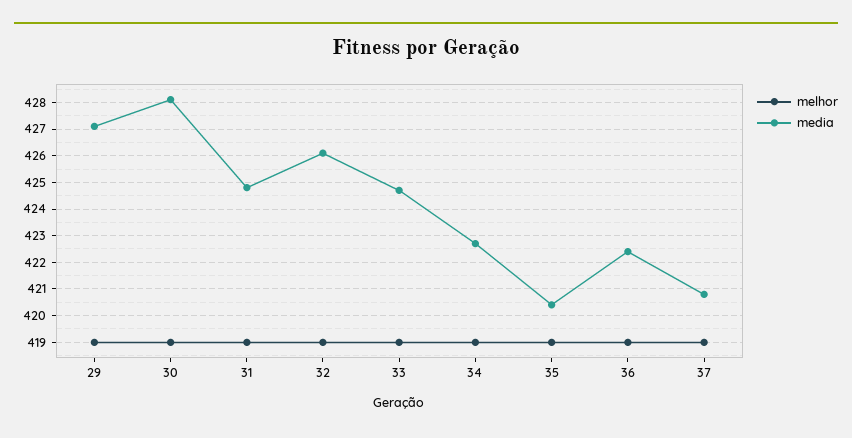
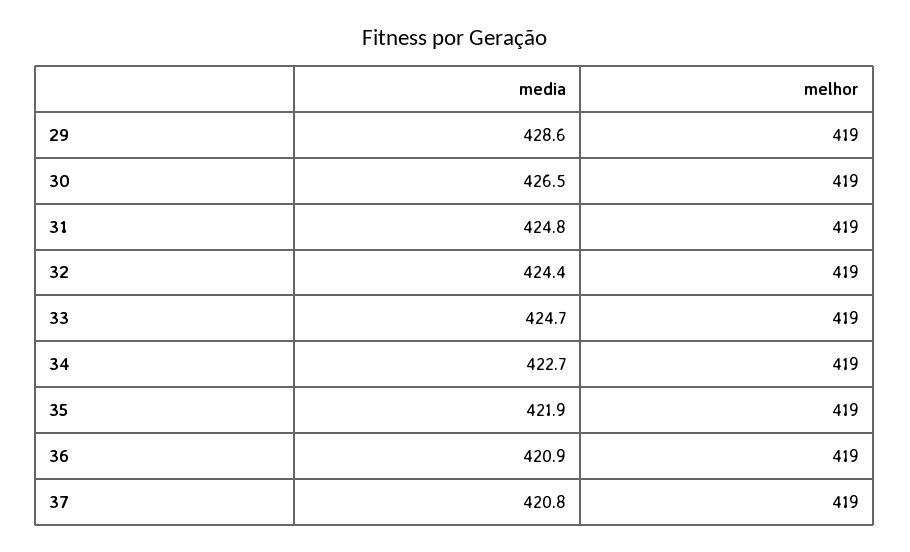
media, 29: 427 -> 428.6
media, 30: 428 -> 426.5
media, 32: 426 -> 424.4
media, 35: 420.5 -> 421.9
media, 36: 422.5 -> 420.9

